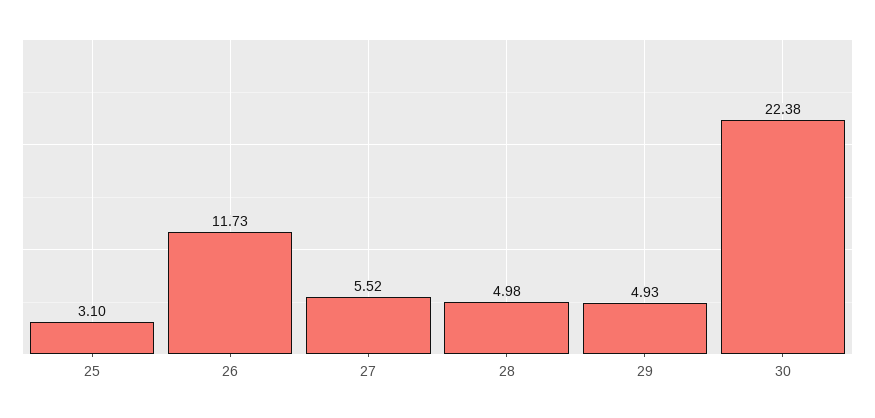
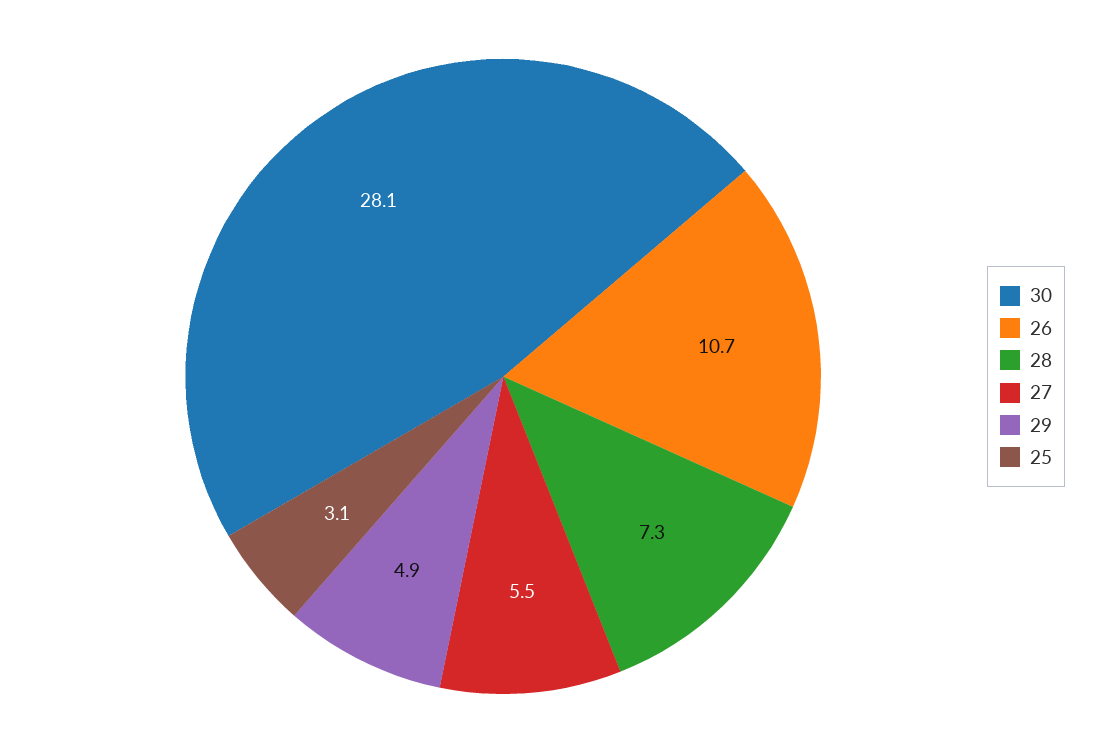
26: 11.73 -> 10.7
28: 4.98 -> 7.3
30: 22.38 -> 28.1

